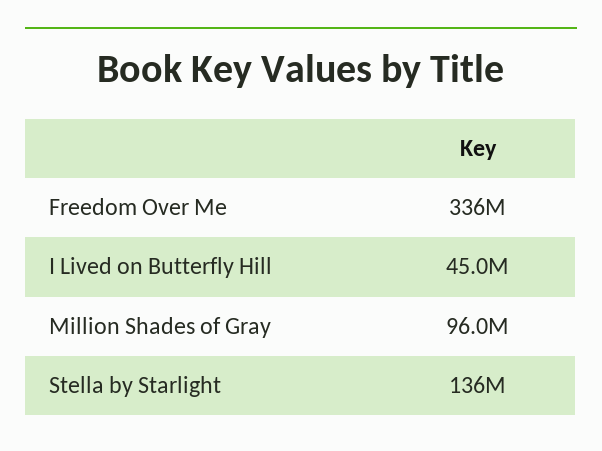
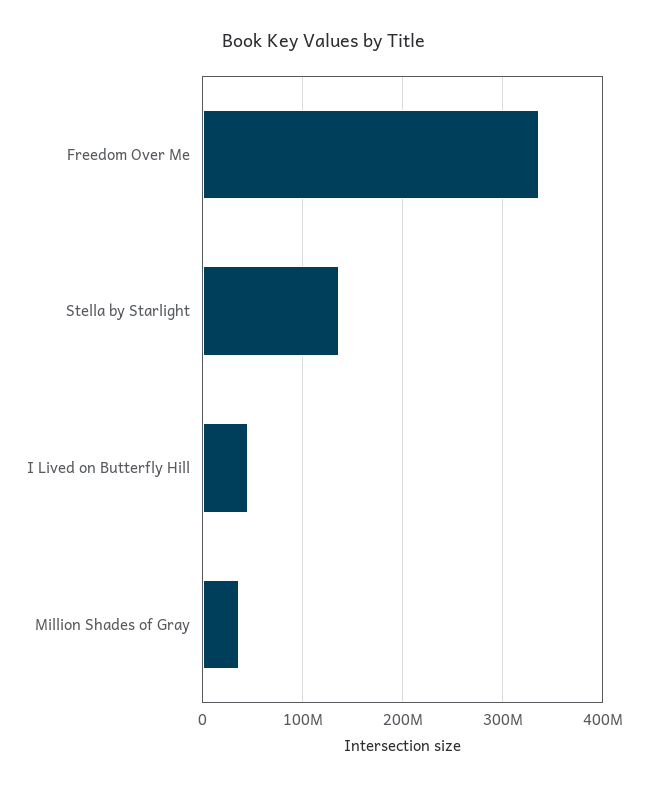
Million Shades of Gray: 96000000 -> 40000000

